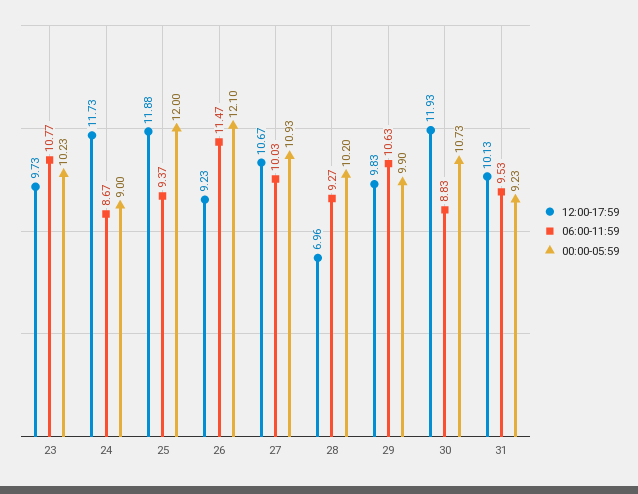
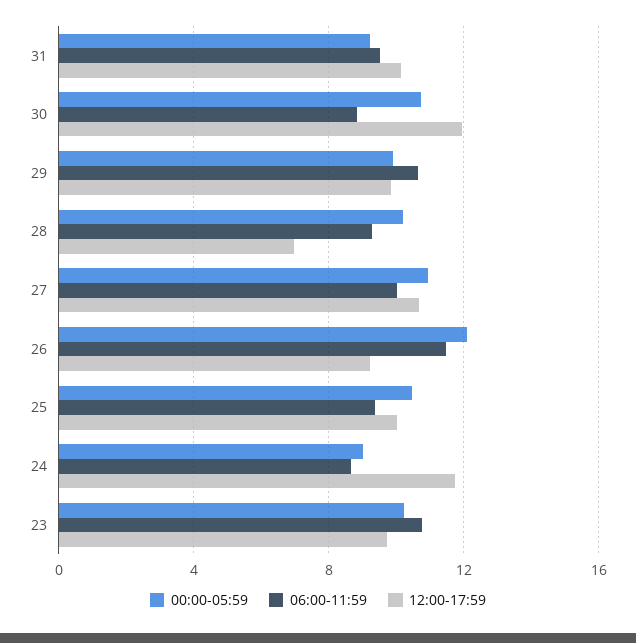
12:00-17:59, 25: 11.88 -> 10
00:00-05:59, 25: 12 -> 10.5

